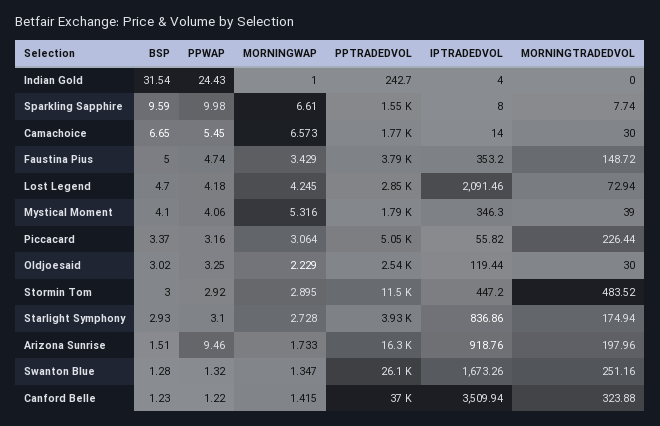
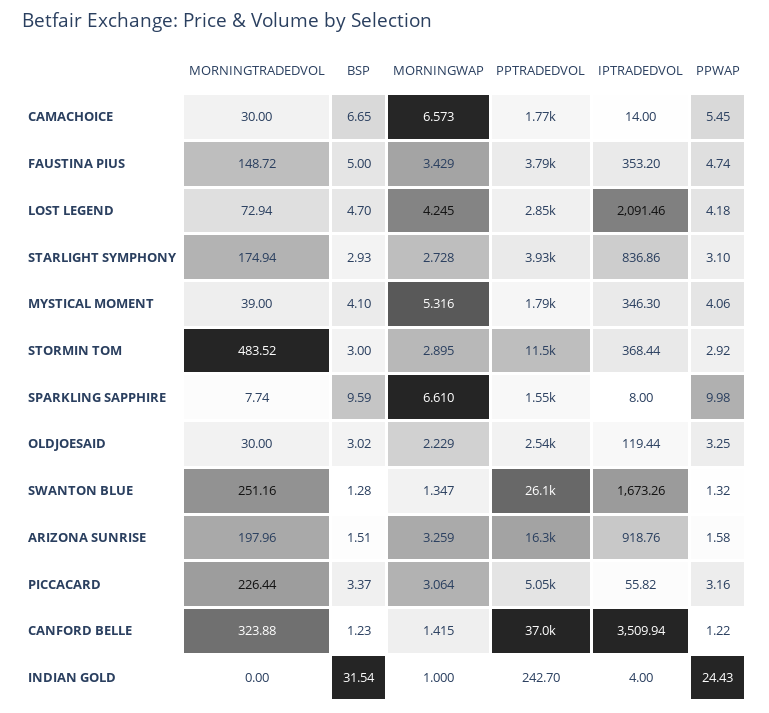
IPTRADEDVOL, Stormin Tom: 447.2 -> 368.44
PPWAP, Arizona Sunrise: 9.46 -> 1.58
MORNINGWAP, Arizona Sunrise: 1.733 -> 3.259

